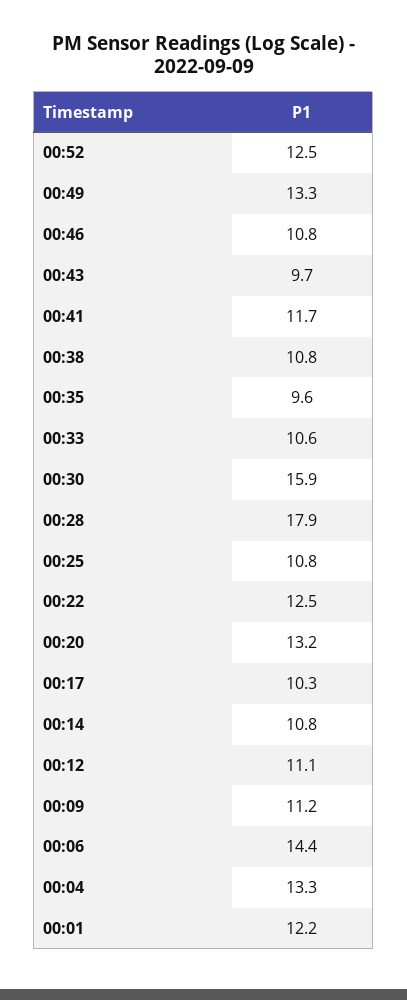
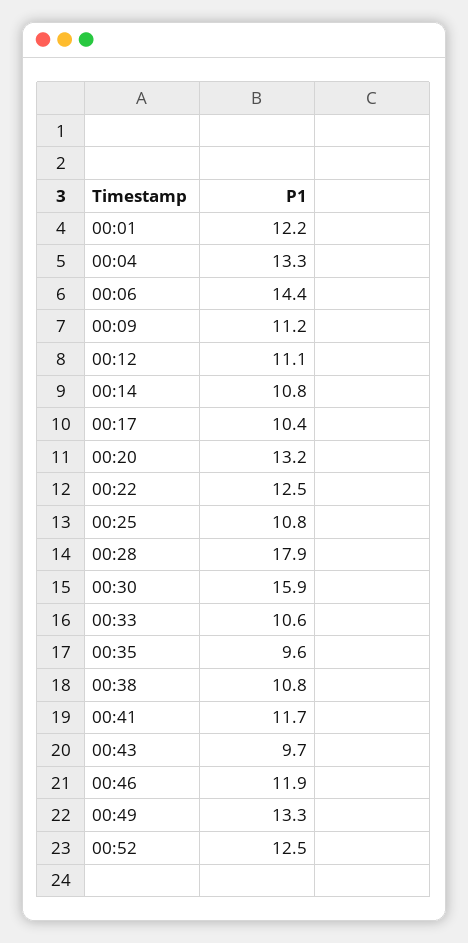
00:46: 10.8 -> 11.9
00:17: 10.3 -> 10.4

